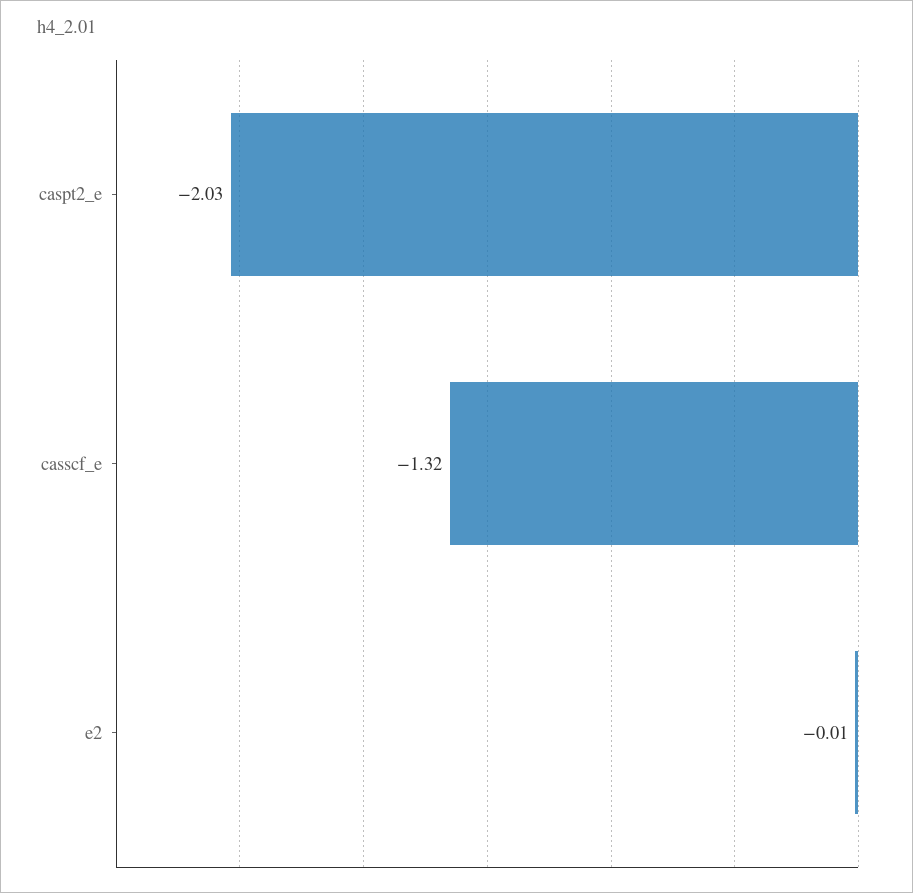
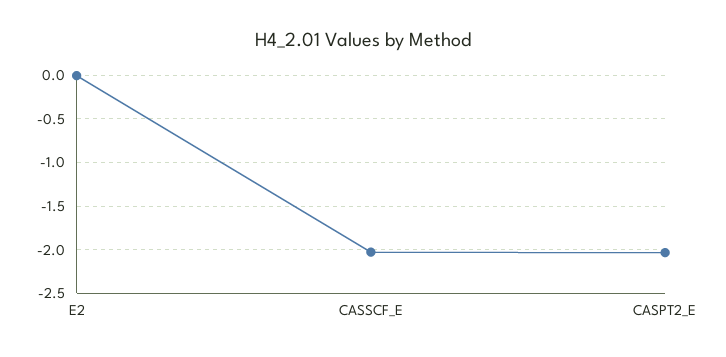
casscf_e: -1.32 -> -2

